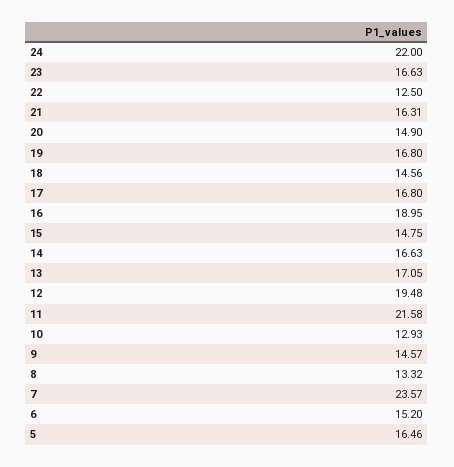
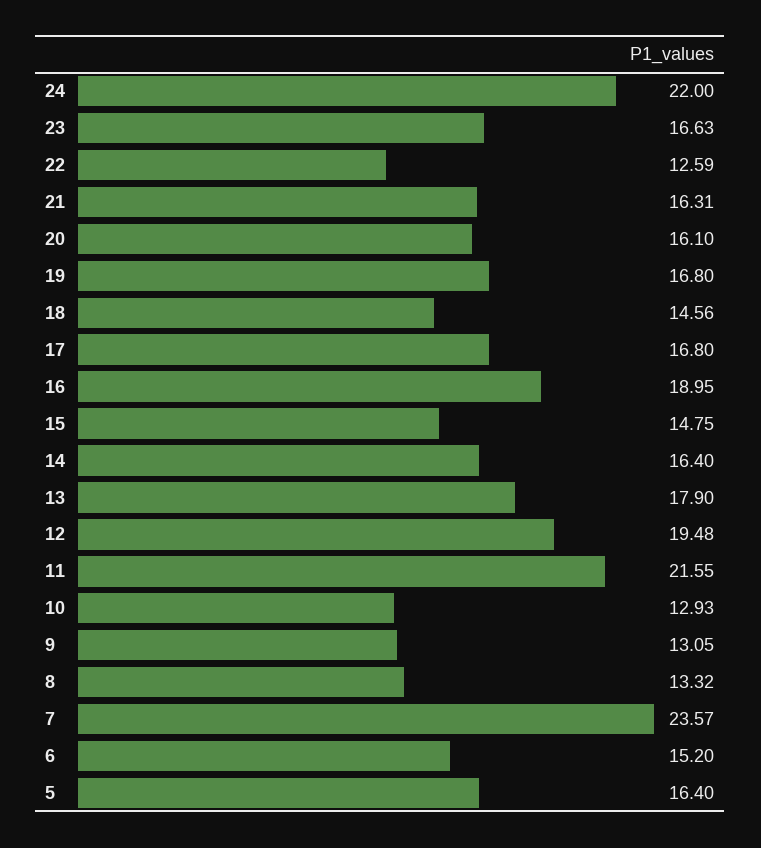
22: 12.5 -> 12.59
20: 14.9 -> 16.1
14: 16.63 -> 16.4
13: 17.05 -> 17.9
11: 21.58 -> 21.55
9: 14.57 -> 13.05
5: 16.46 -> 16.4

